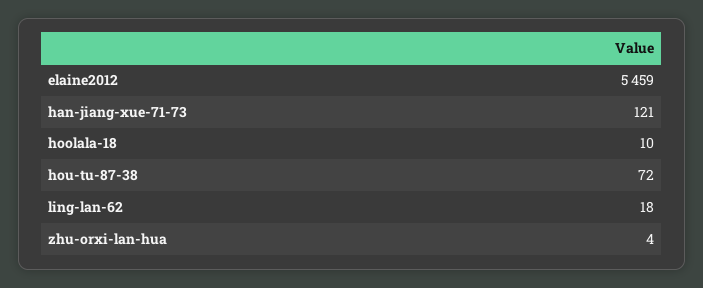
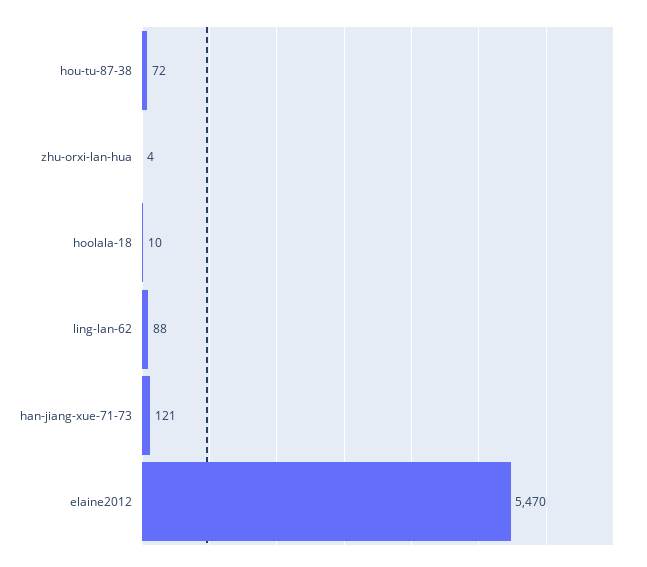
elaine2012: 5459 -> 5470
ling-lan-62: 18 -> 88

